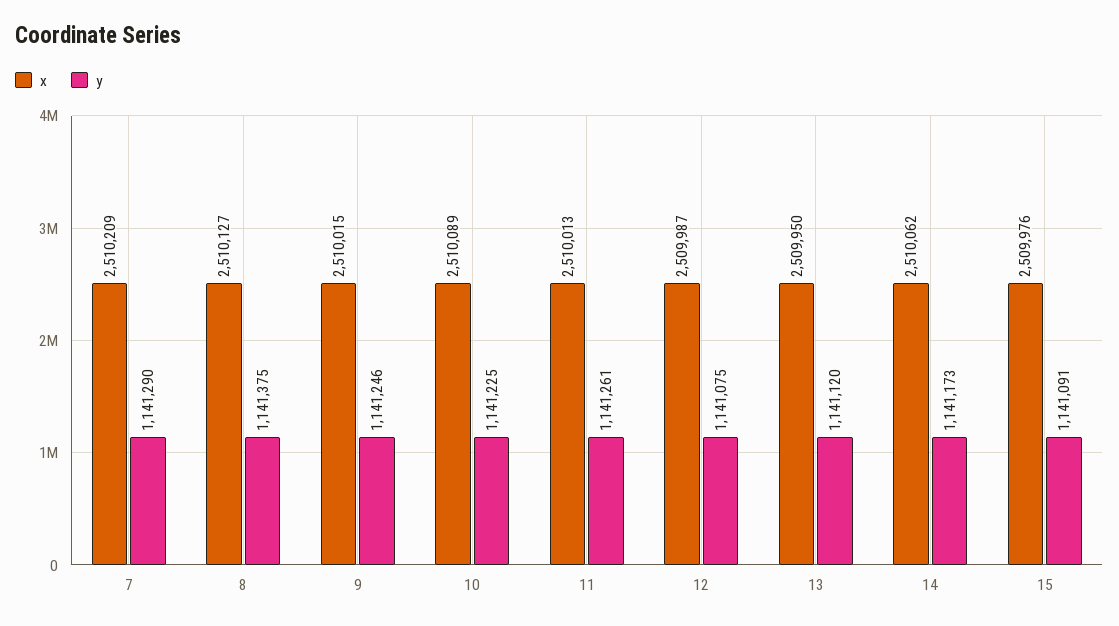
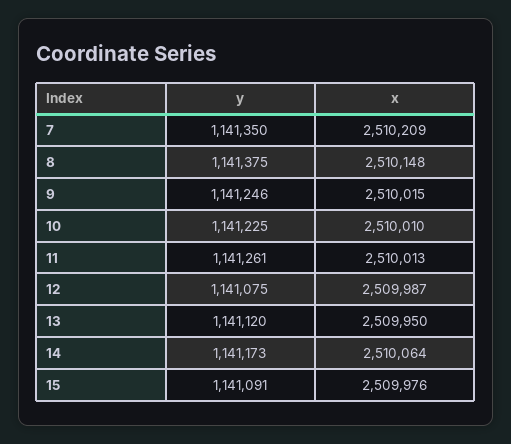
y, 7: 1141290 -> 1141350
x, 8: 2510127 -> 2510148
x, 10: 2510089 -> 2510010
x, 14: 2510062 -> 2510064

